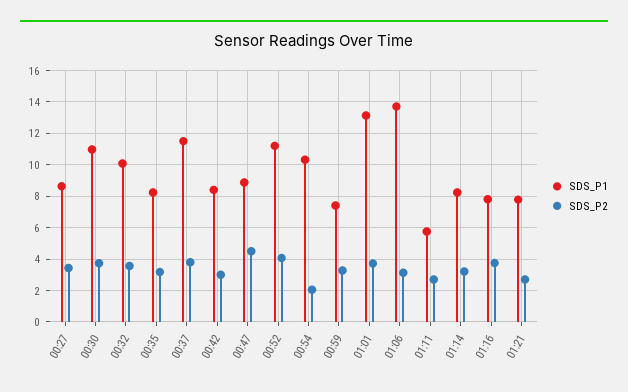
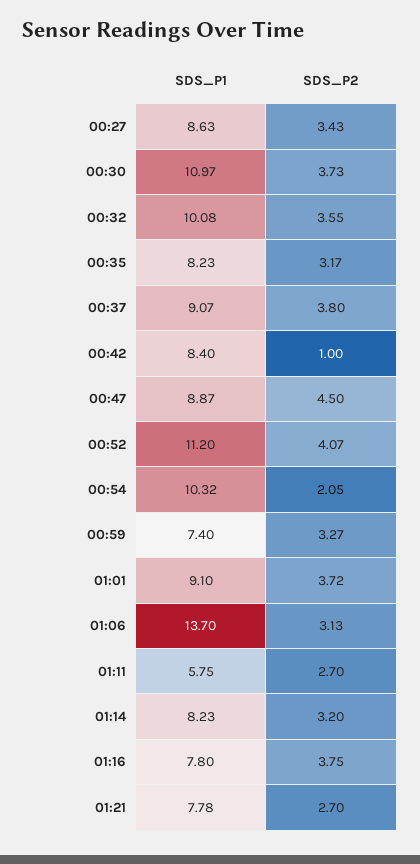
SDS_P1, 00:37: 11.5 -> 9.07
SDS_P2, 00:42: 3 -> 1
SDS_P1, 01:01: 13 -> 9.1

